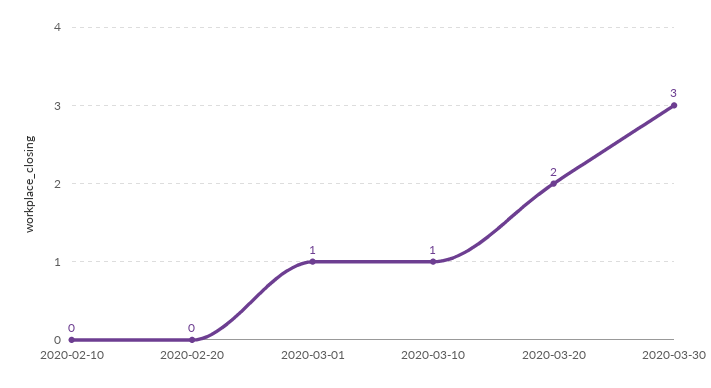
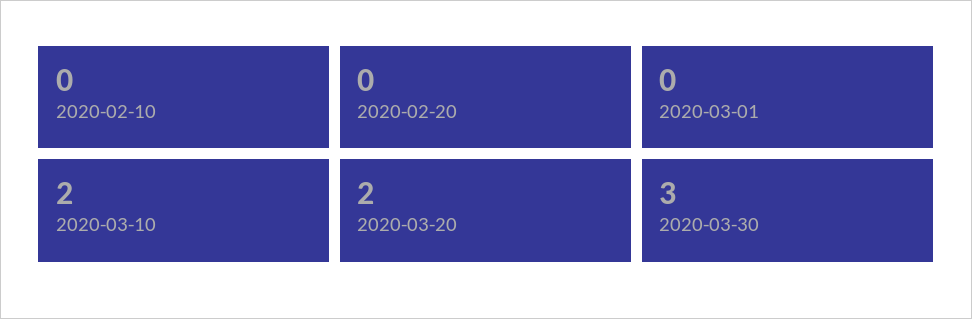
2020-03-01: 1 -> 0
2020-03-10: 1 -> 2

